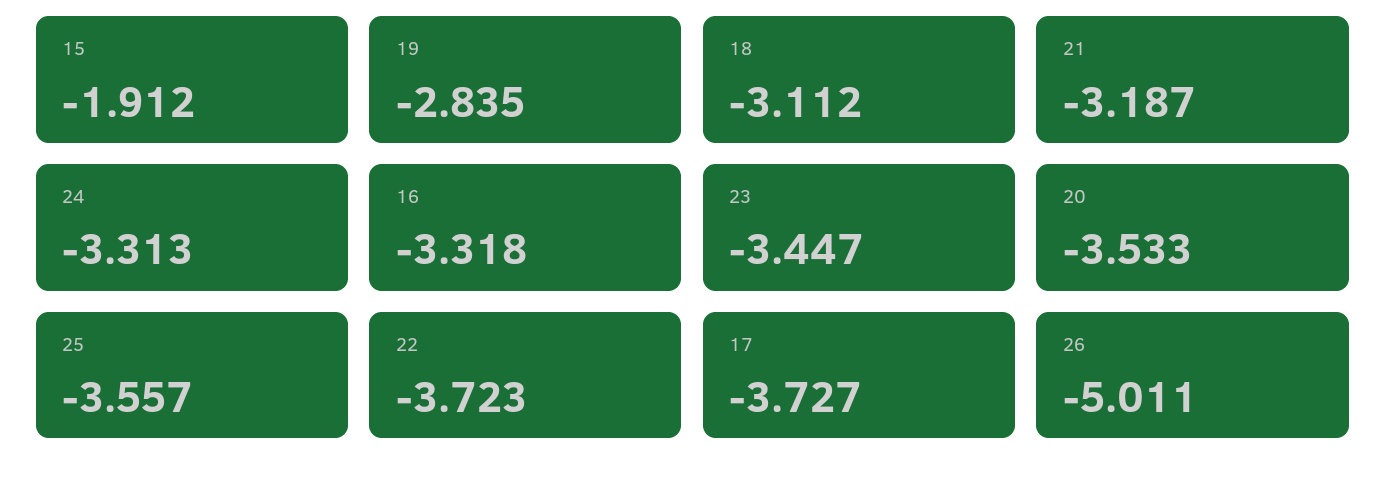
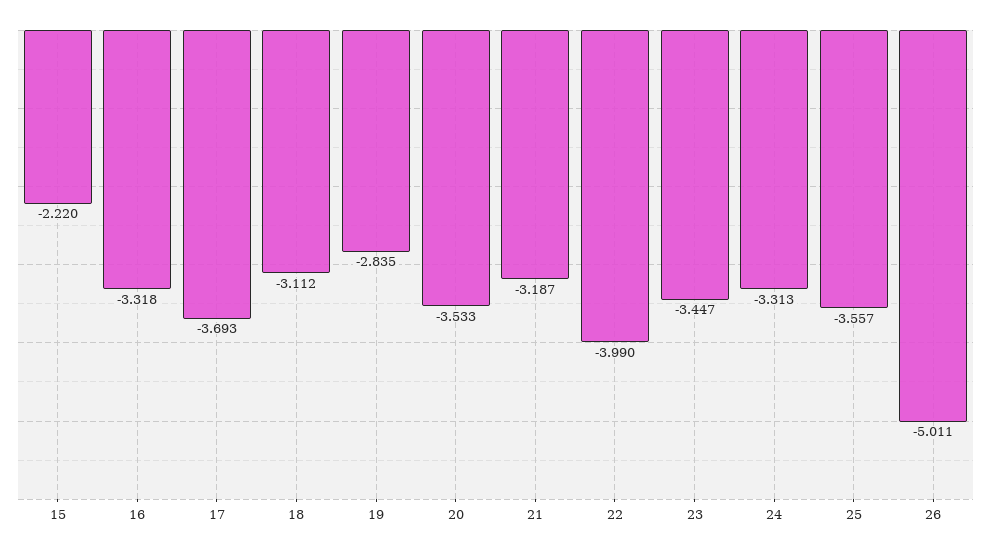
15: -1.912 -> -2.22
22: -3.723 -> -3.99
17: -3.727 -> -3.693

